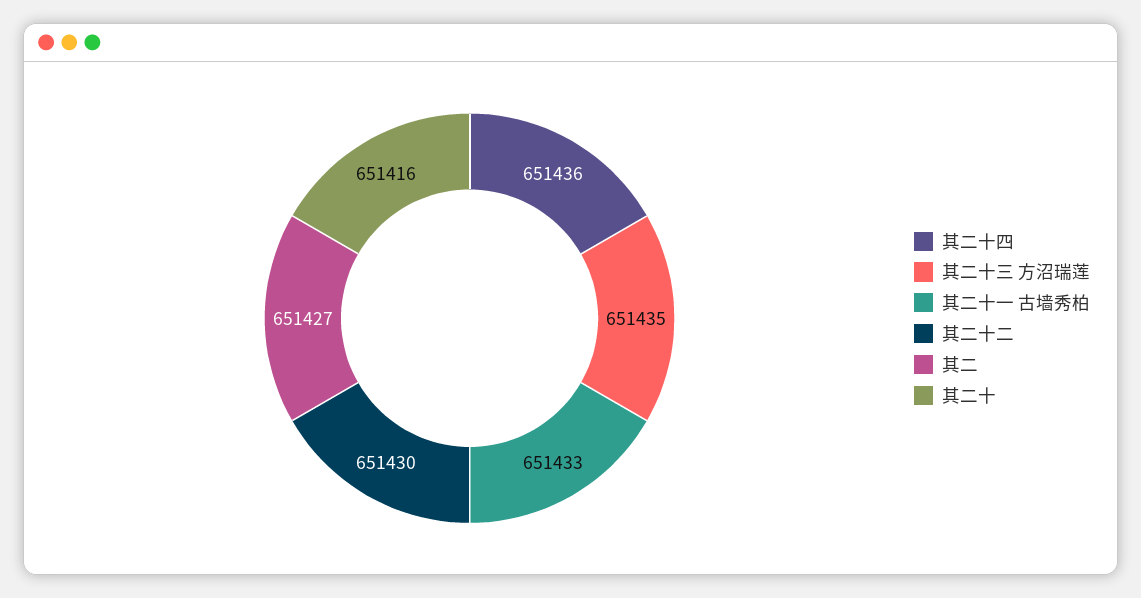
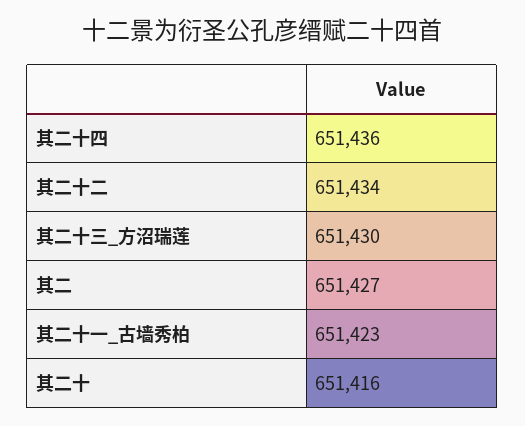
其二十三 方沼瑞莲: 651435 -> 651430
其二十一 古墙秀柏: 651433 -> 651423
其二十二: 651430 -> 651434

